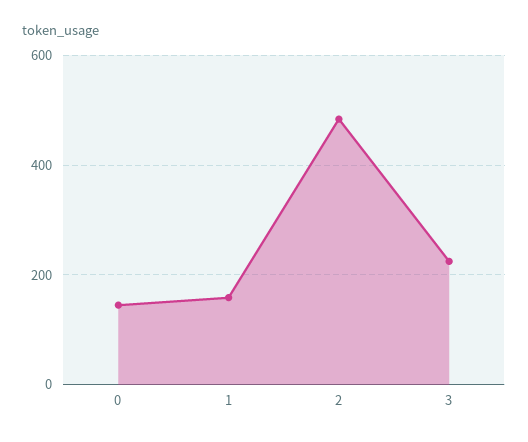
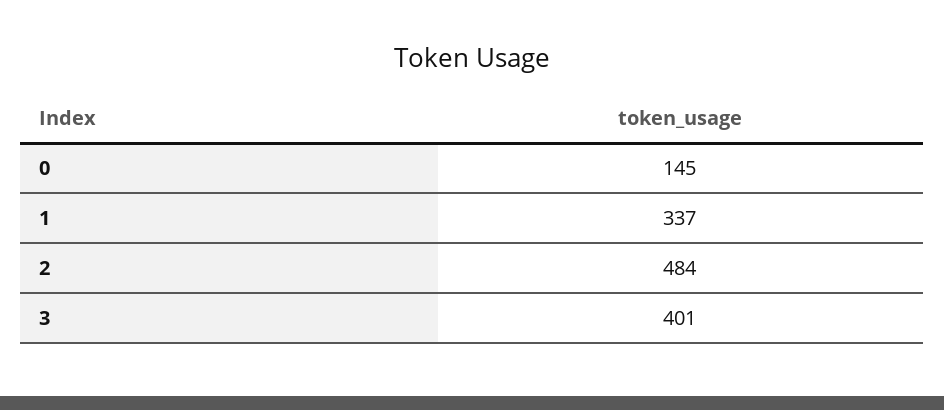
1: 160 -> 337
3: 220 -> 401

